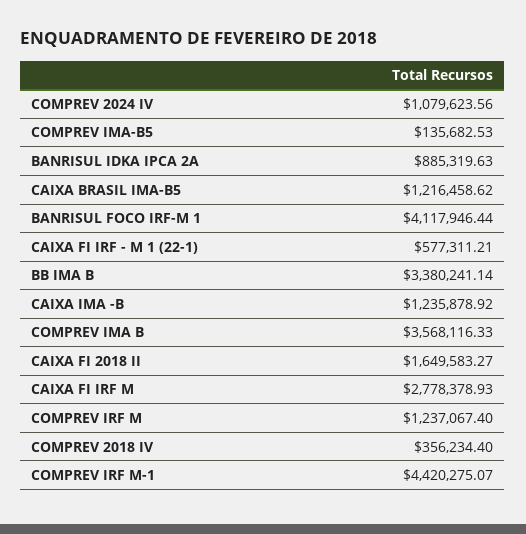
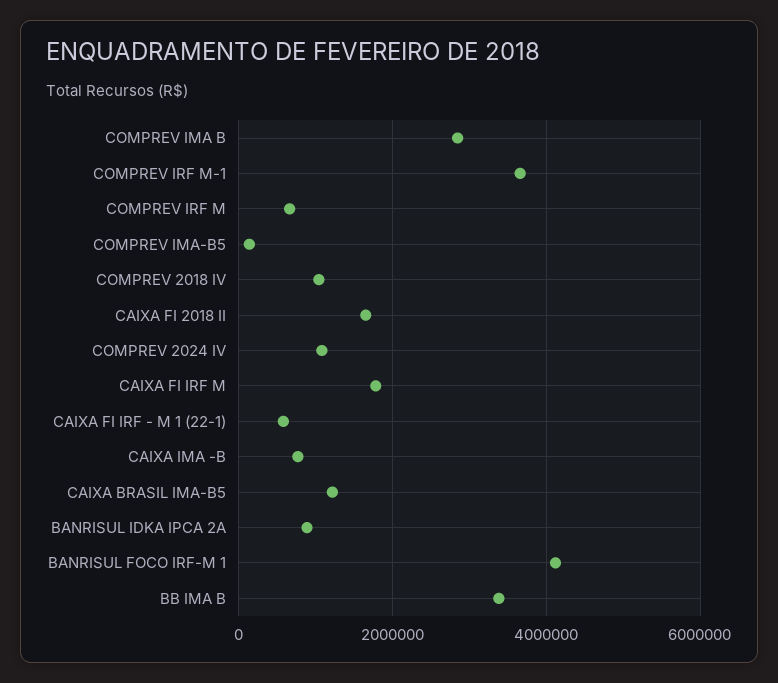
CAIXA IMA -B: 1235878.92 -> 800000
COMPREV IMA B: 3568116.33 -> 2800000
CAIXA FI IRF M: 2778378.93 -> 1800000
COMPREV IRF M: 1237067.4 -> 600000
COMPREV 2018 IV: 356234.4 -> 1000000
COMPREV IRF M-1: 4420275.07 -> 3600000

